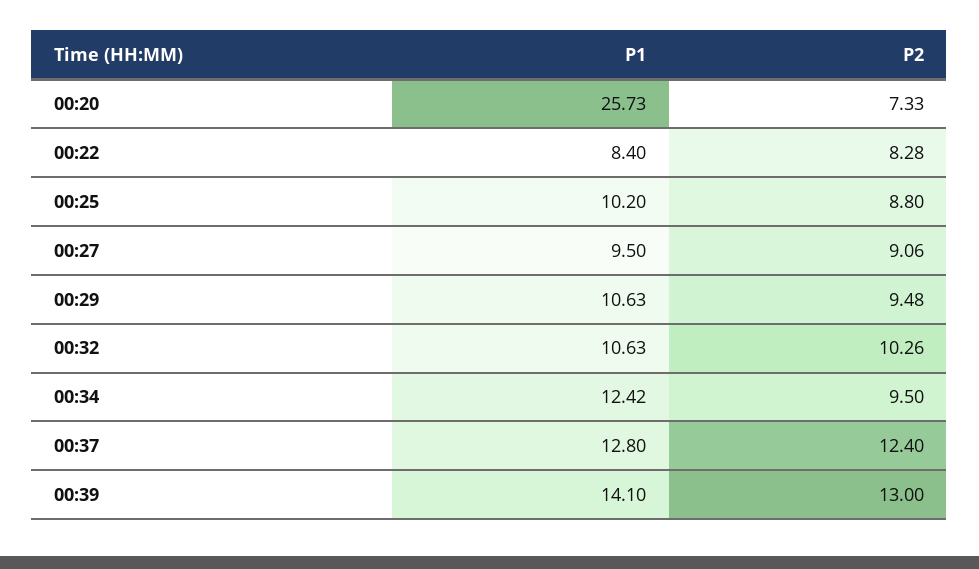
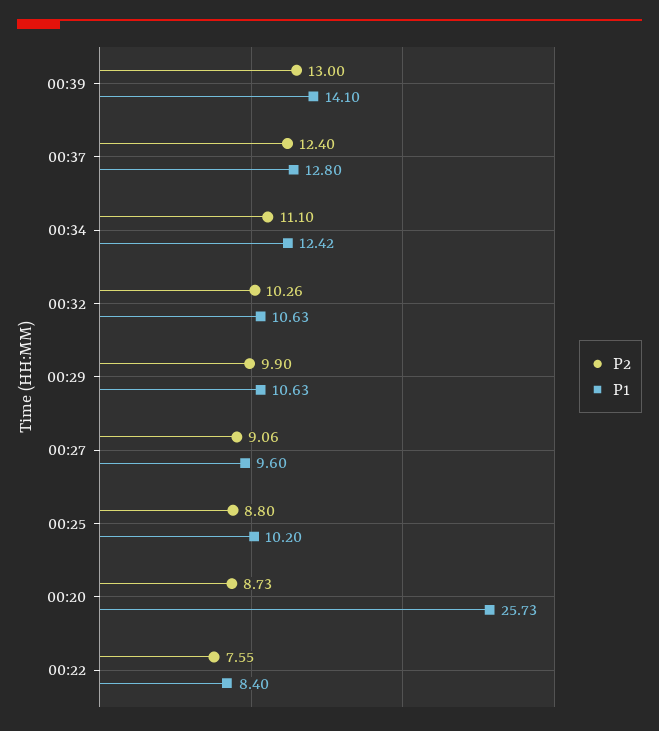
P2, 00:20: 7.33 -> 8.73
P2, 00:22: 8.28 -> 7.55
P1, 00:27: 9.5 -> 9.6
P2, 00:29: 9.48 -> 9.9
P2, 00:34: 9.5 -> 11.1

